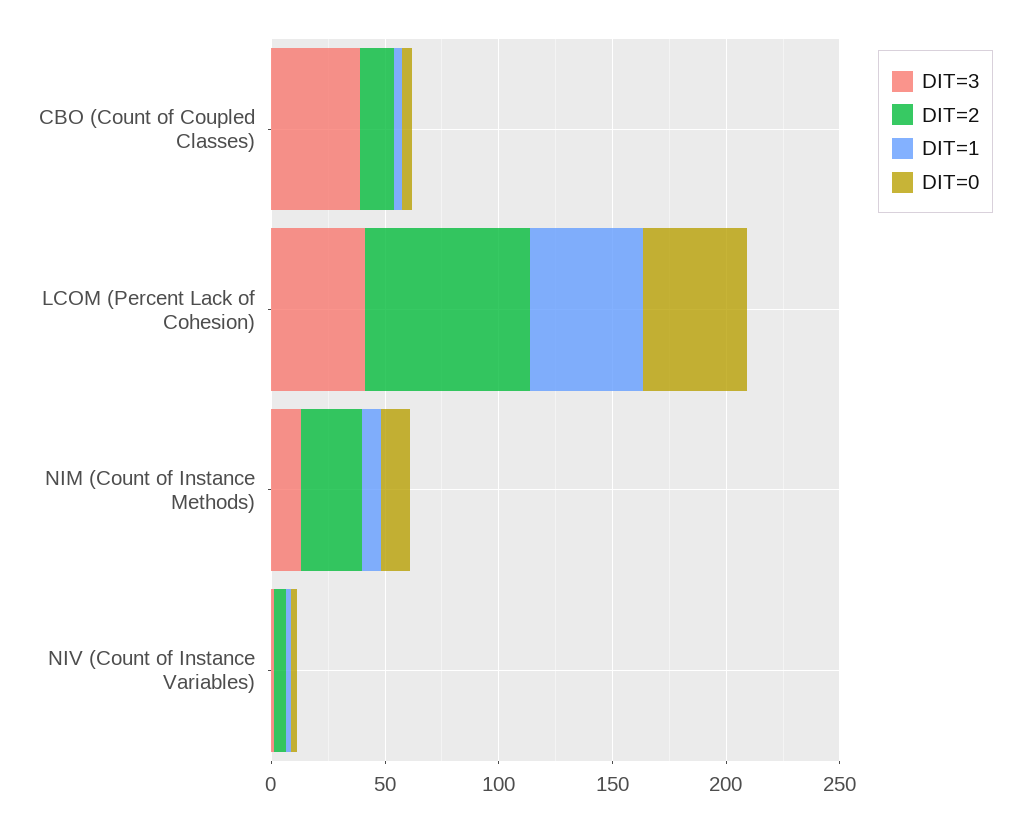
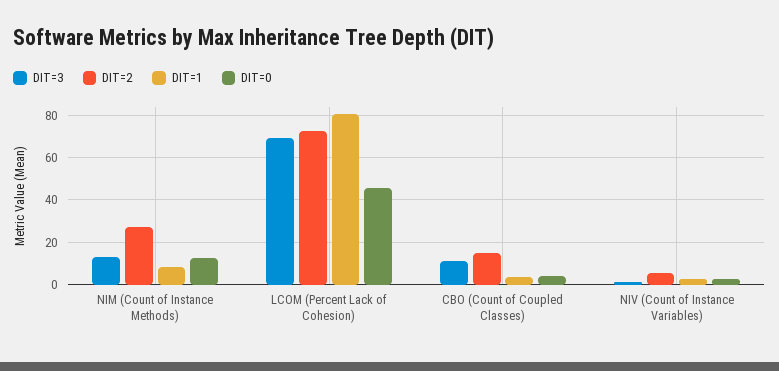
DIT=3, CBO (Count of Coupled Classes): 40 -> 10
DIT=3, LCOM (Percent Lack of Cohesion): 40 -> 70
DIT=1, LCOM (Percent Lack of Cohesion): 50 -> 80

